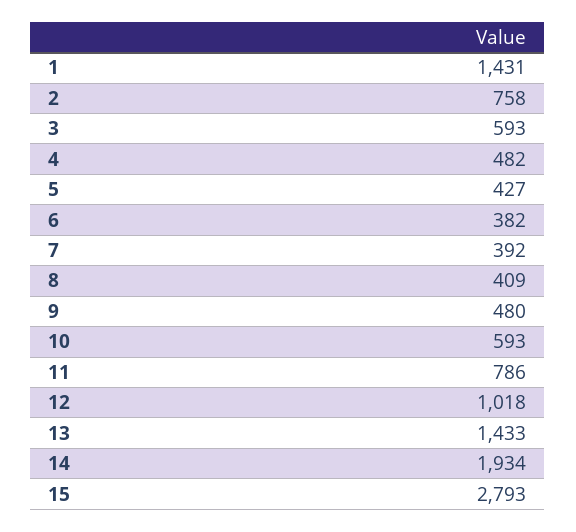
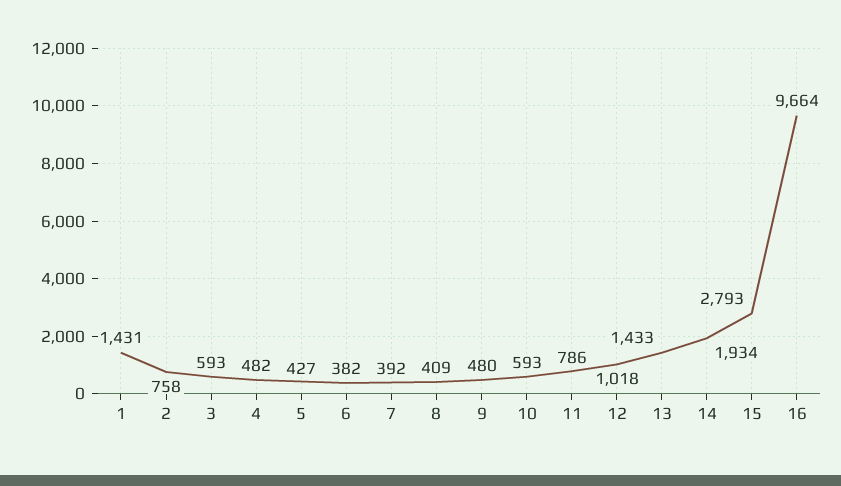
16: none -> 9664

